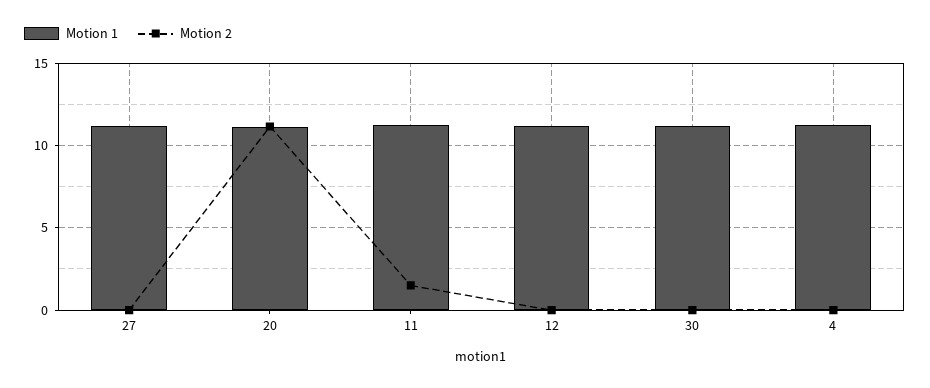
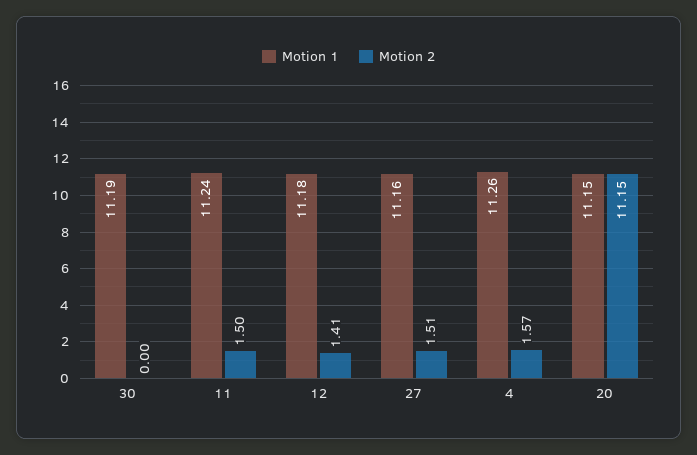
Motion 2, 27: 0 -> 1.51
Motion 2, 12: 0 -> 1.41
Motion 2, 4: 0 -> 1.57

